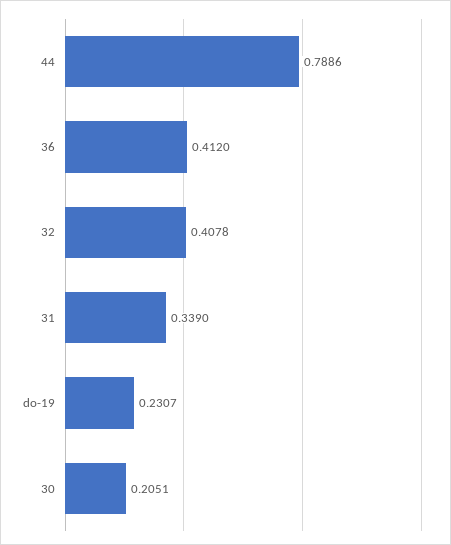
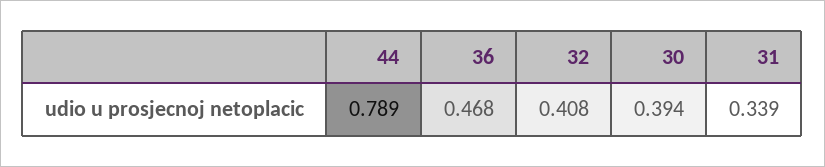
36: 0.412 -> 0.468
do-19: 0.2307 -> none
30: 0.2051 -> 0.394

